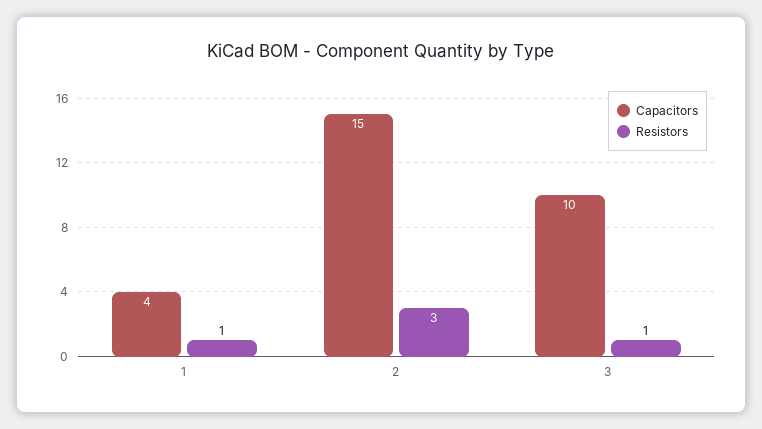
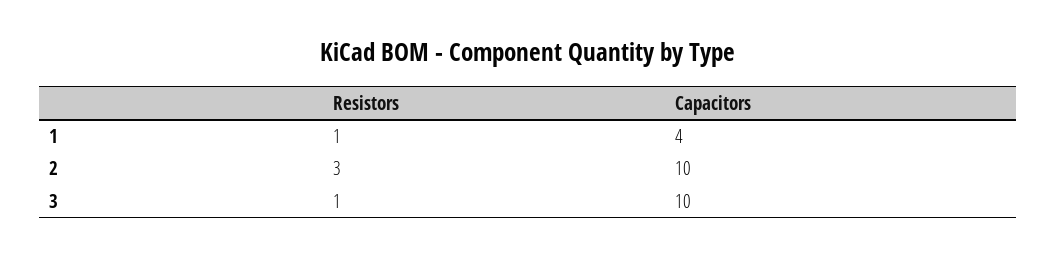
Capacitors, 2: 15 -> 10

